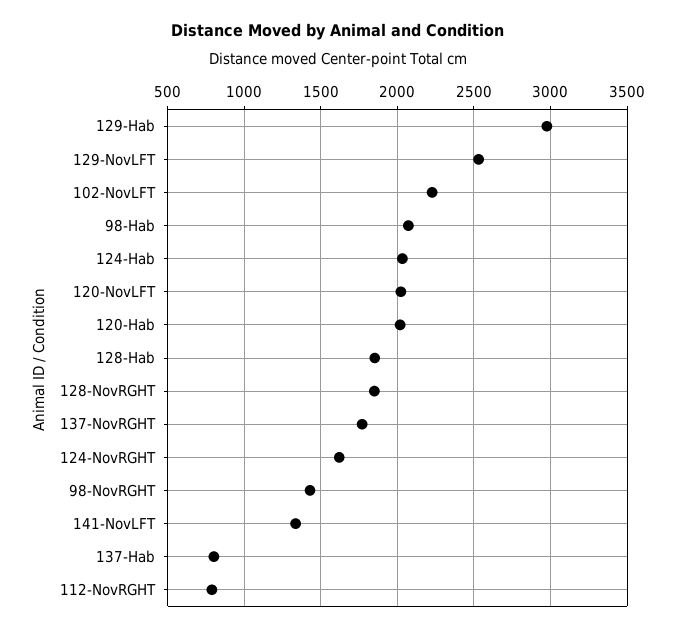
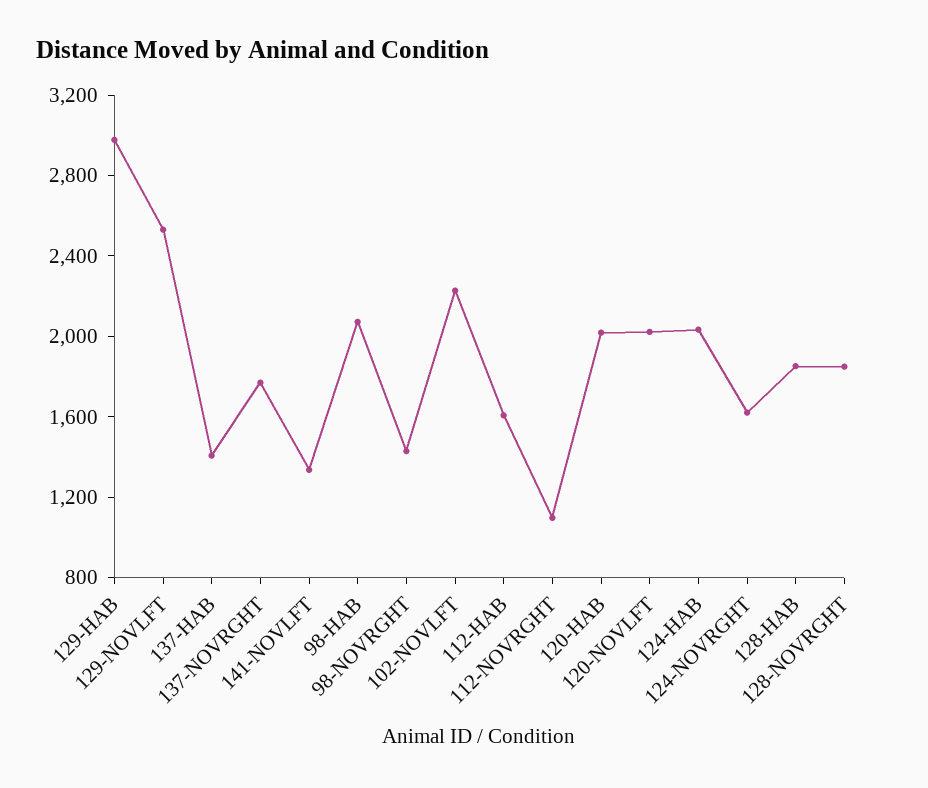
137-Hab: 800 -> 1400
112-NovRGHT: 800 -> 1100
112-HAB: none -> 1600

